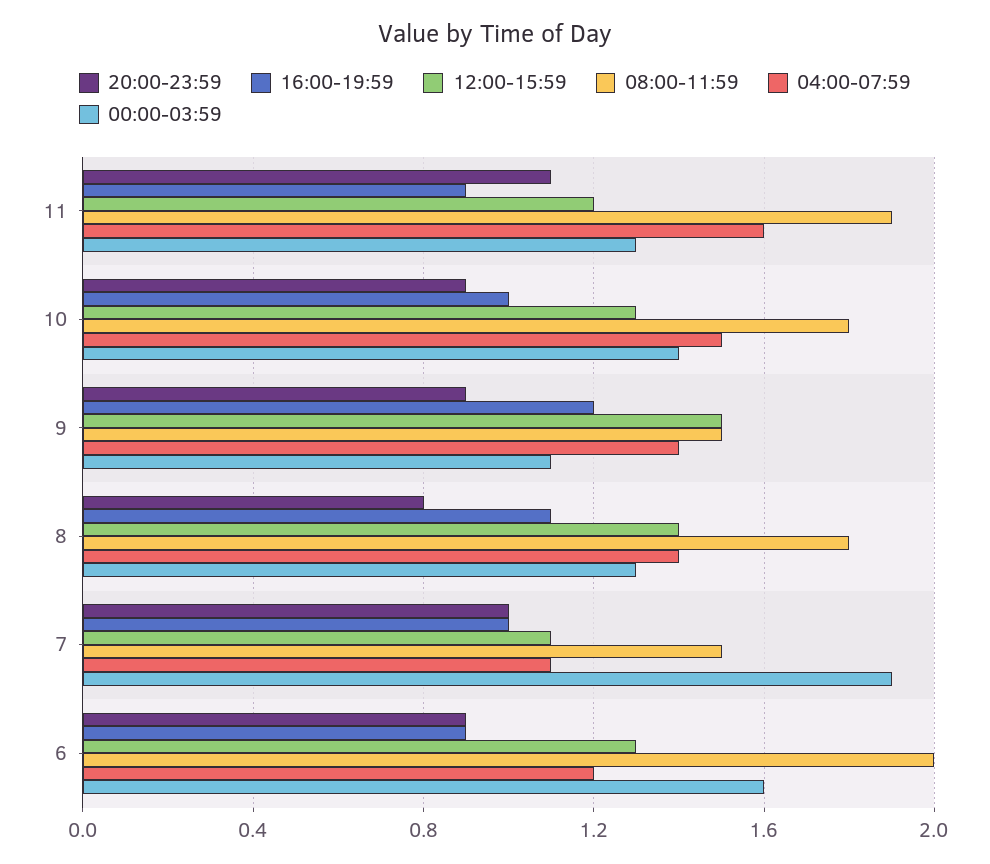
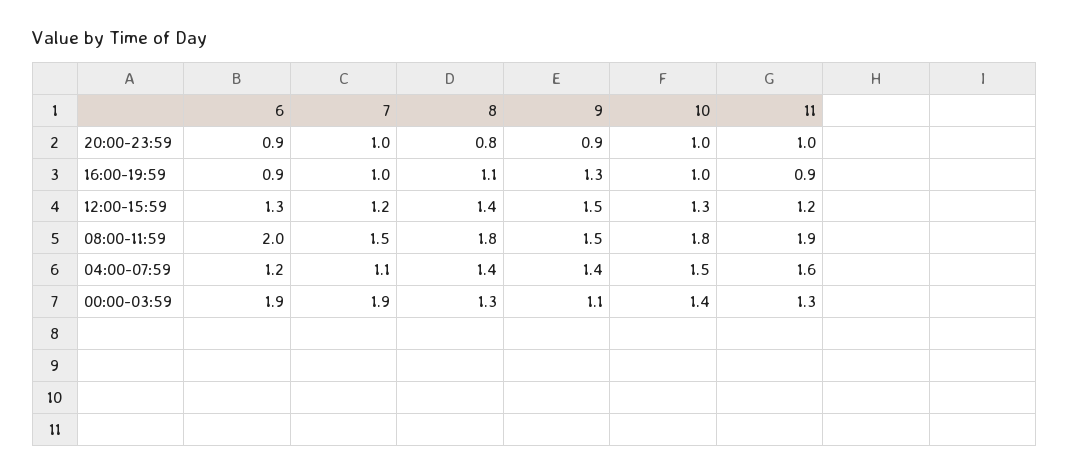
20:00-23:59, 11: 1.1 -> 1
20:00-23:59, 10: 0.9 -> 1
16:00-19:59, 9: 1.2 -> 1.3
12:00-15:59, 7: 1.1 -> 1.2
00:00-03:59, 6: 1.6 -> 1.9

